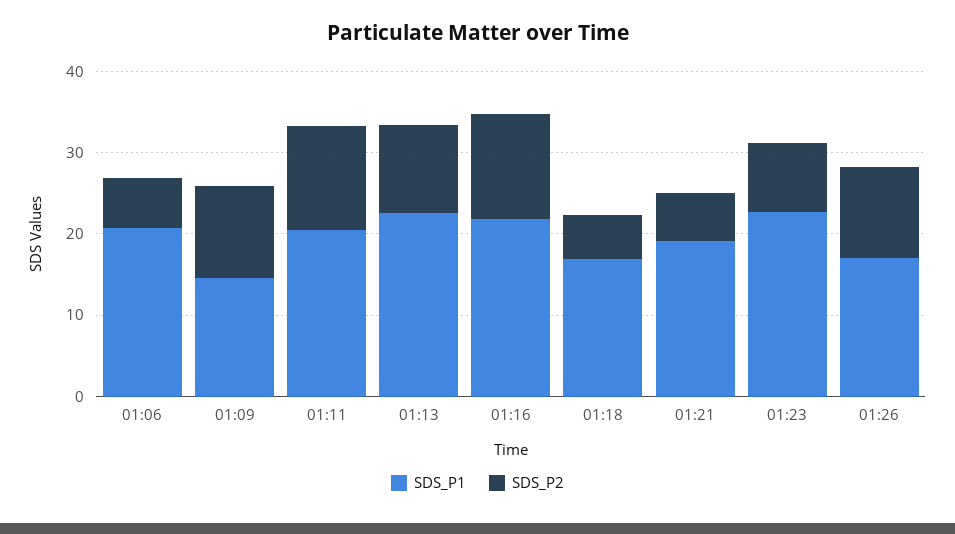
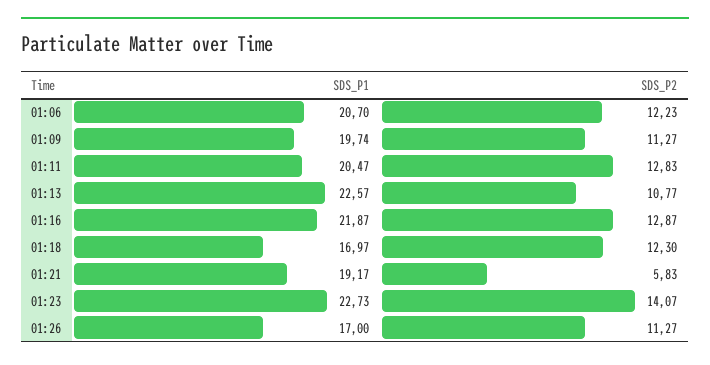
SDS_P2, 01:06: 6 -> 12.23
SDS_P1, 01:09: 14 -> 19.74
SDS_P2, 01:18: 6 -> 12.3
SDS_P2, 01:23: 8 -> 14.07

